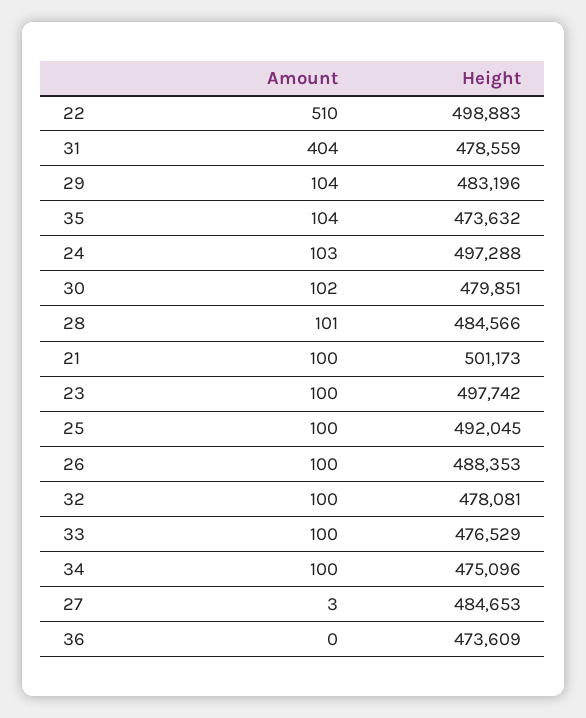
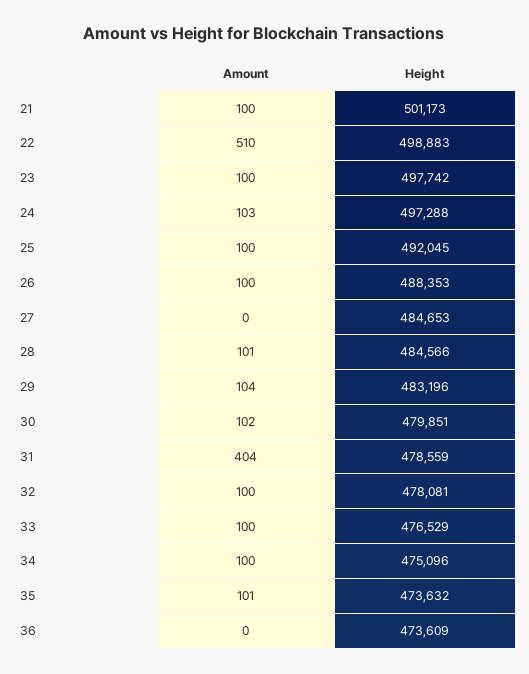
Amount, 35: 104 -> 101
Amount, 27: 3 -> 0

